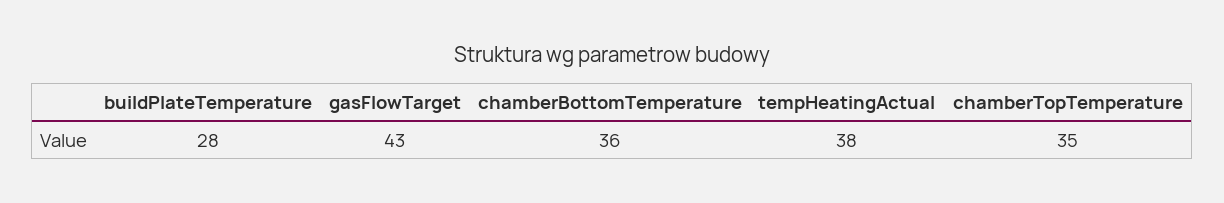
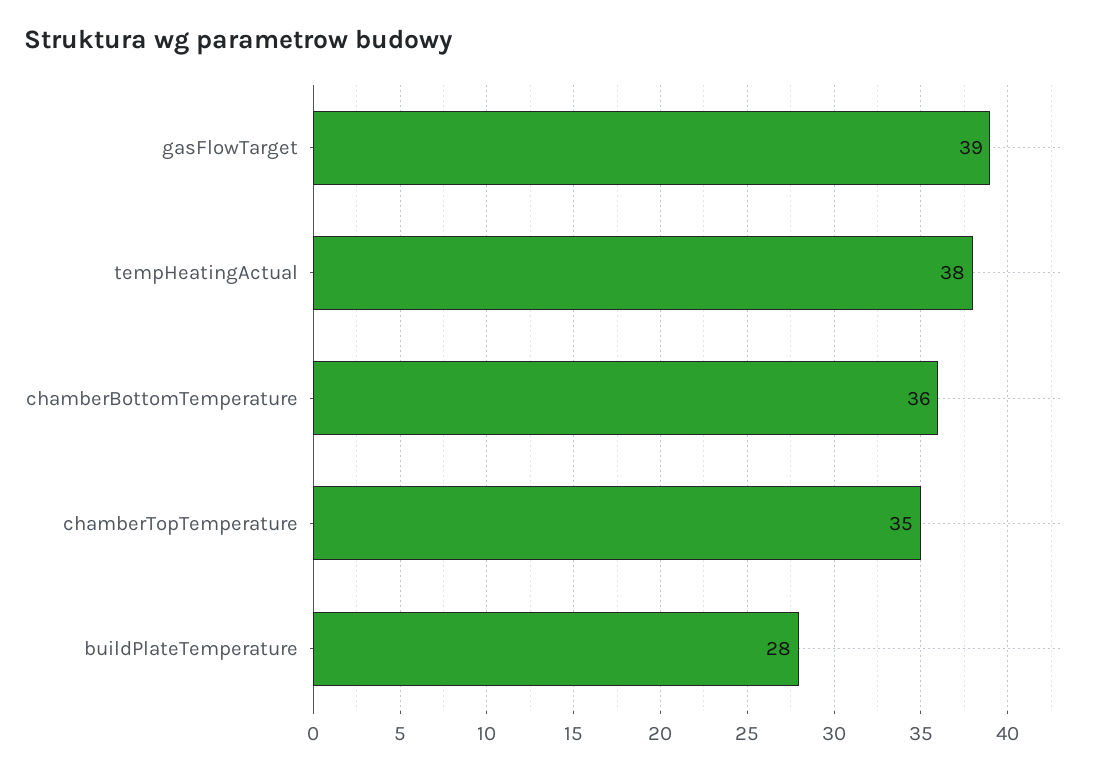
gasFlowTarget: 43 -> 39

